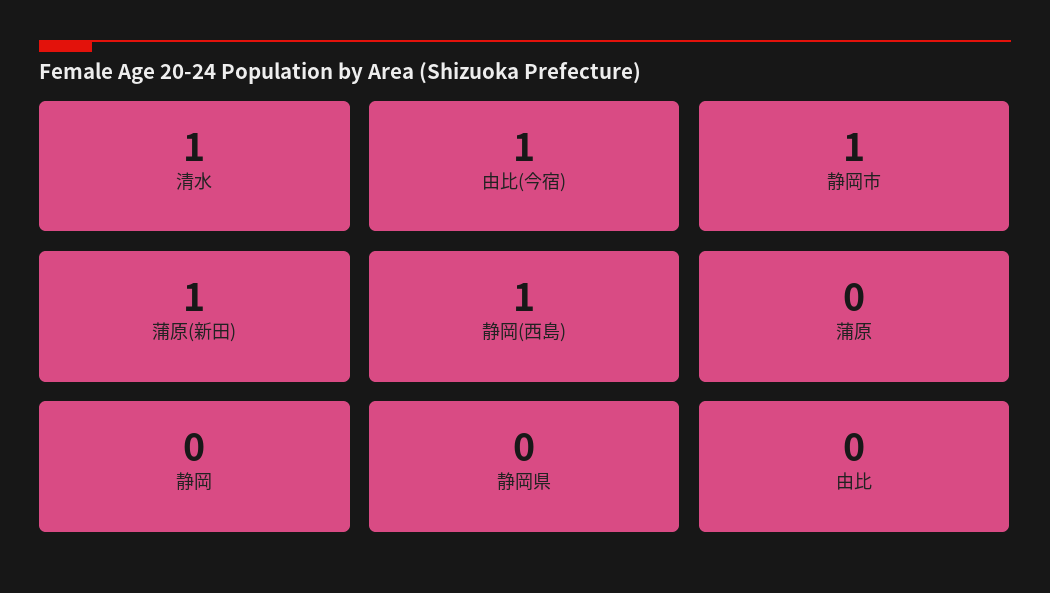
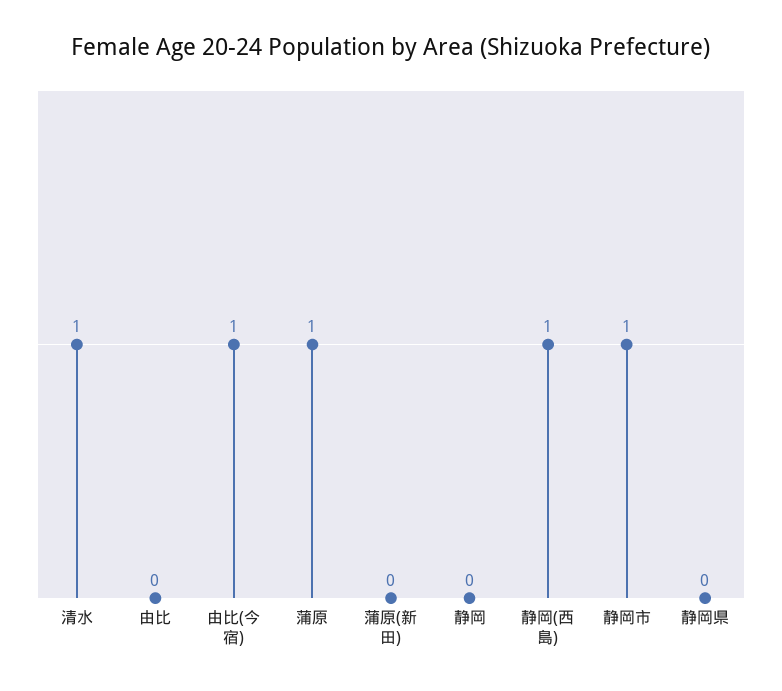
蒲原(新田): 1 -> 0
蒲原: 0 -> 1

